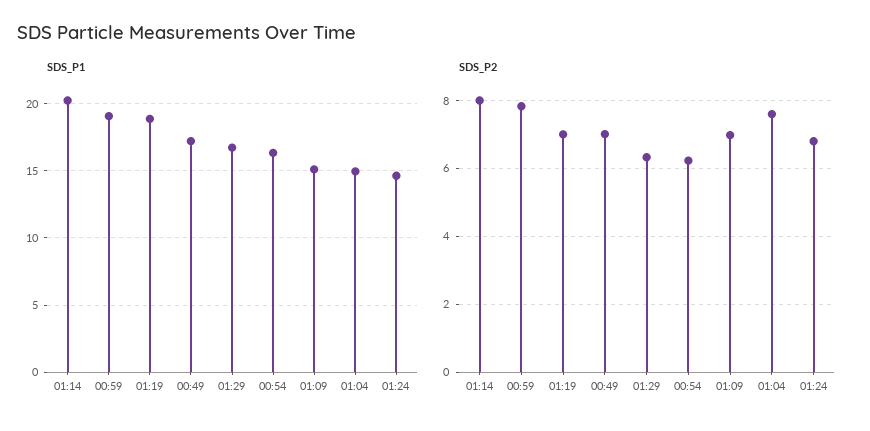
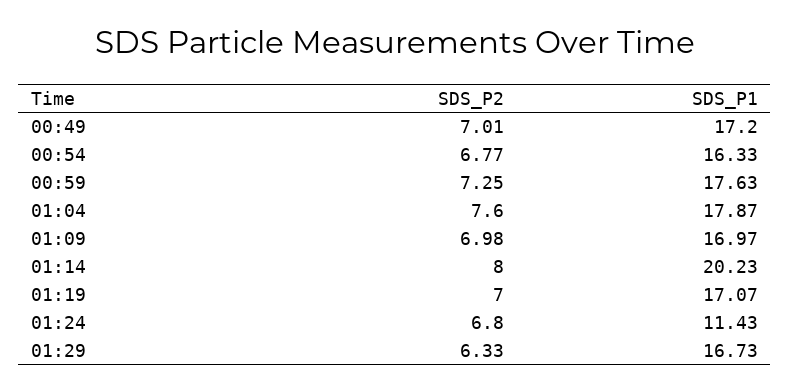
SDS_P1, 00:59: 19 -> 17.63
SDS_P1, 01:19: 19 -> 17.07
SDS_P1, 01:09: 15 -> 16.97
SDS_P1, 01:04: 15 -> 17.87
SDS_P1, 01:24: 14.5 -> 11.43
SDS_P2, 00:59: 7.8 -> 7.25
SDS_P2, 00:54: 6.2 -> 6.77

